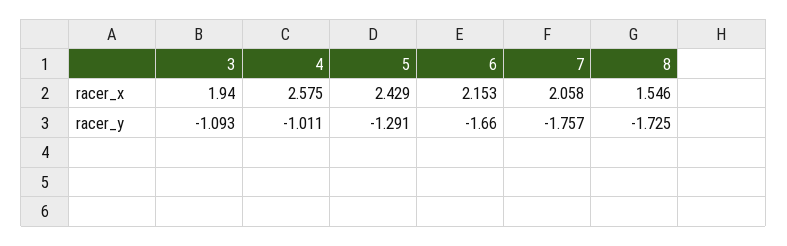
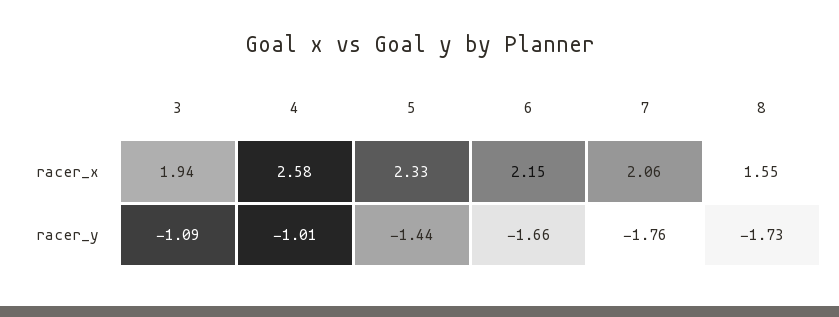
5, racer_x: 2.429 -> 2.33
5, racer_y: -1.291 -> -1.44

